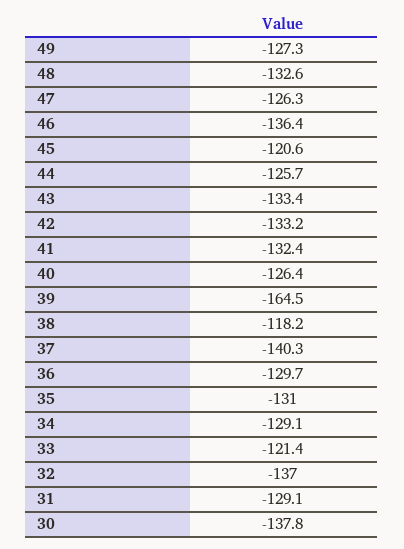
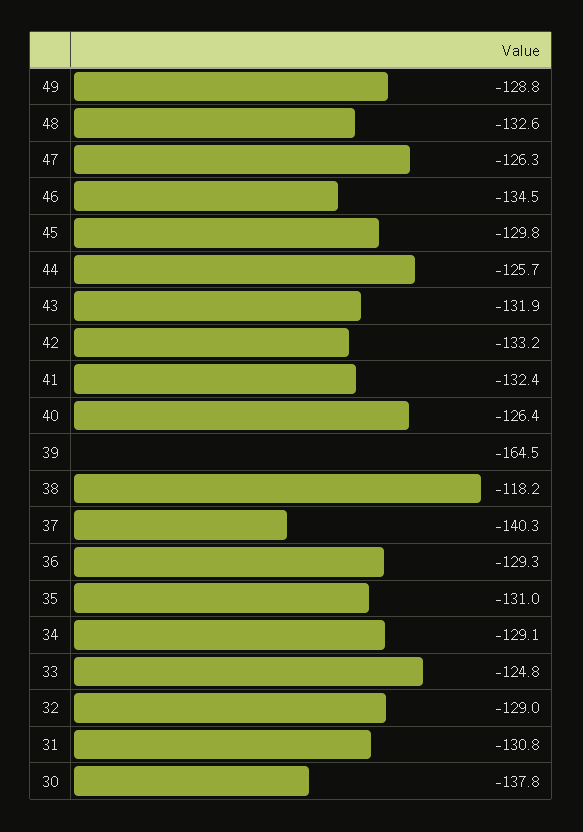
49: -127.3 -> -128.8
46: -136.4 -> -134.5
45: -120.6 -> -129.8
43: -133.4 -> -131.9
36: -129.7 -> -129.3
33: -121.4 -> -124.8
32: -137 -> -129
31: -129.1 -> -130.8

